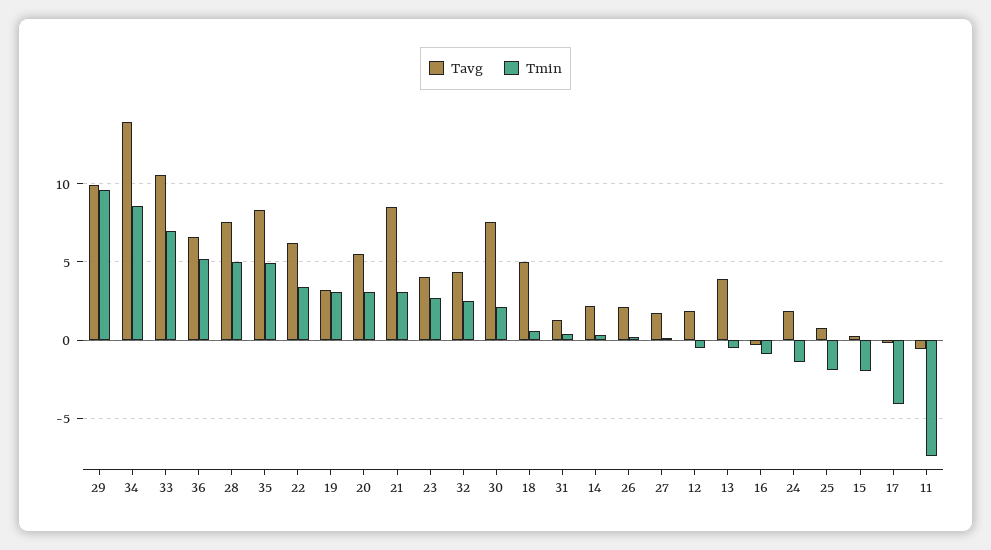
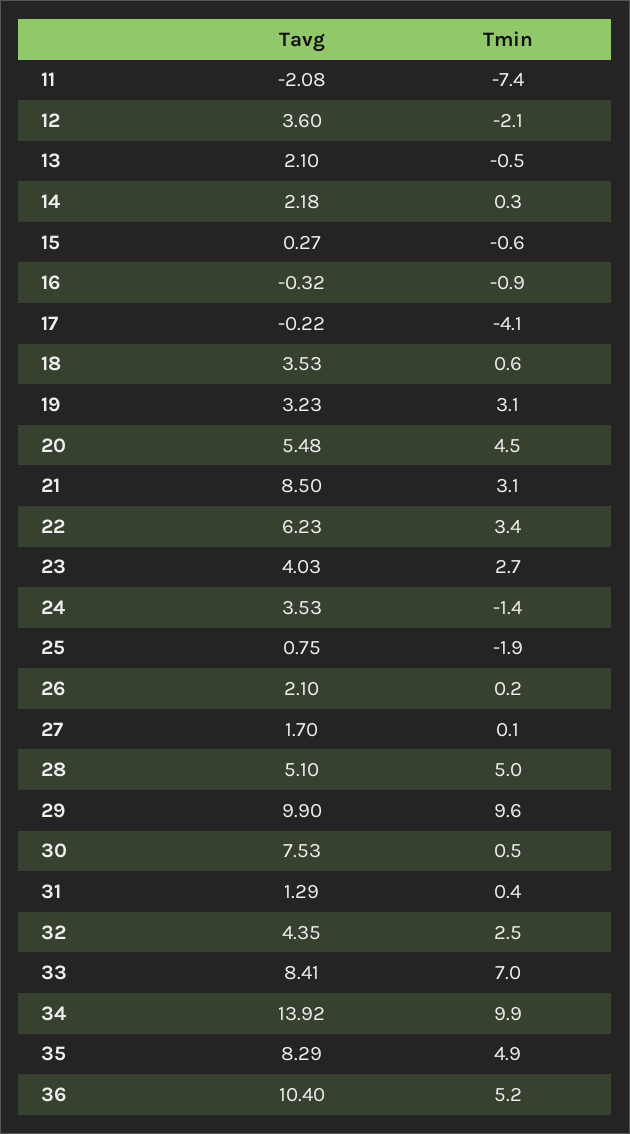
Tmin, 34: 8.5 -> 9.9
Tavg, 33: 10.5 -> 8.41
Tavg, 36: 6.5 -> 10.4
Tavg, 28: 7.5 -> 5.1
Tmin, 20: 3 -> 4.5
Tmin, 30: 2 -> 0.5
Tavg, 18: 5 -> 3.53
Tavg, 12: 2 -> 3.6
Tmin, 12: -0.5 -> -2.1
Tavg, 13: 4 -> 2.1
Tavg, 24: 2 -> 3.53
Tmin, 15: -2 -> -0.6
Tavg, 11: -0.5 -> -2.08

